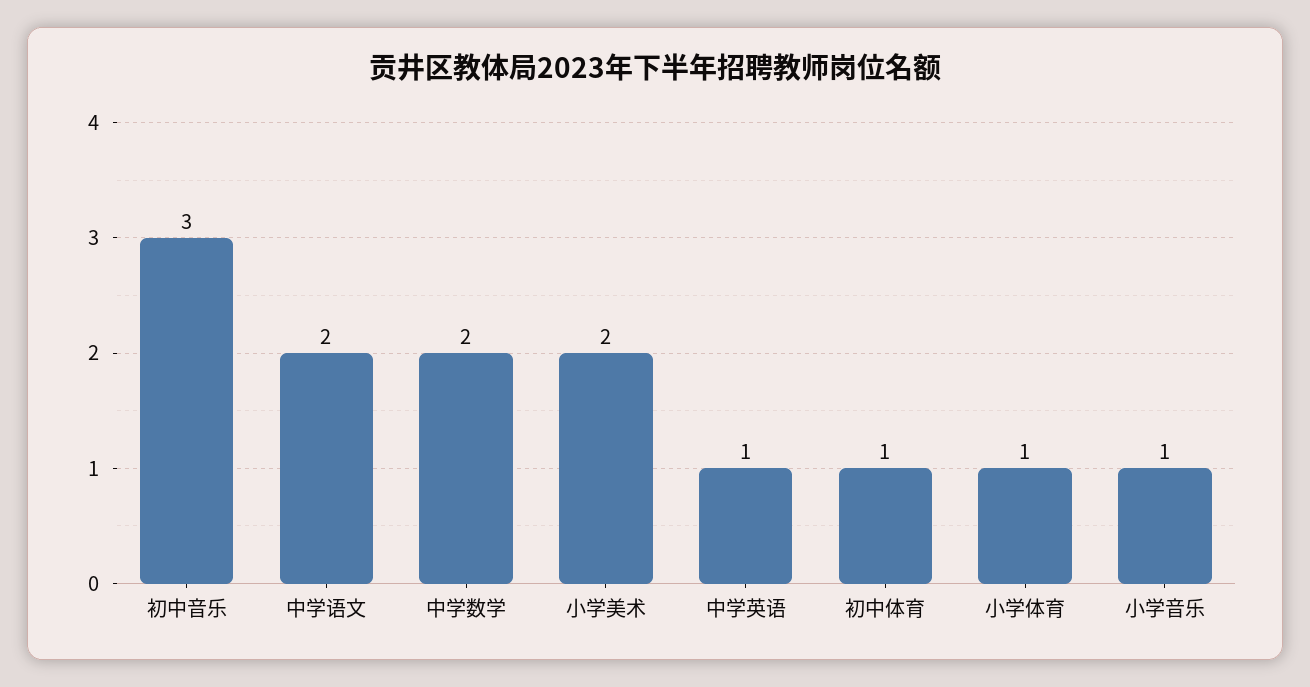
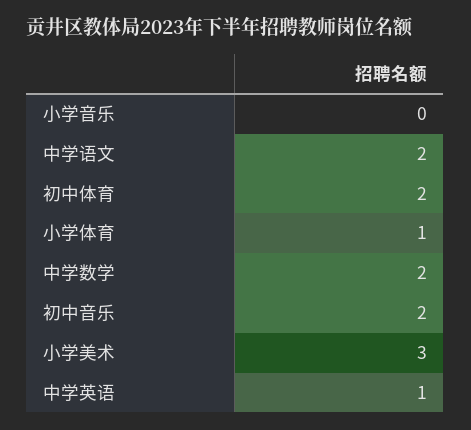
初中音乐: 3 -> 2
小学美术: 2 -> 3
初中体育: 1 -> 2
小学音乐: 1 -> 0

